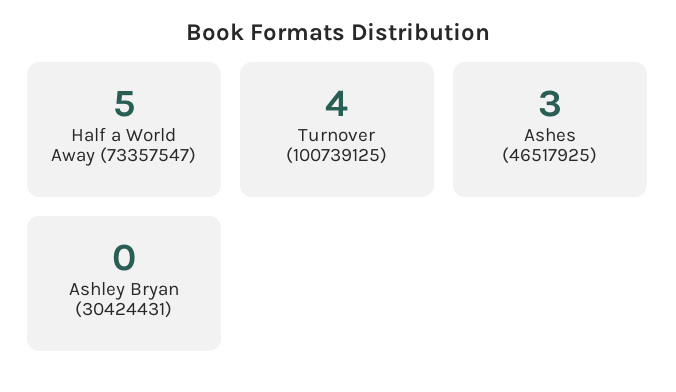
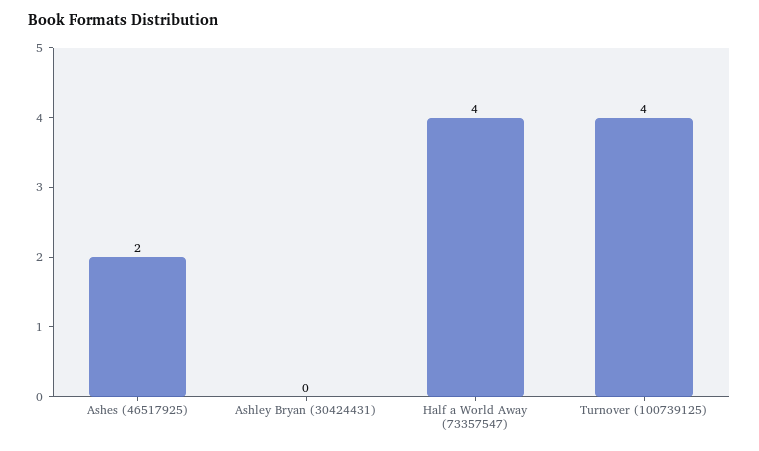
Half a World Away (73357547): 5 -> 4
Ashes (46517925): 3 -> 2

